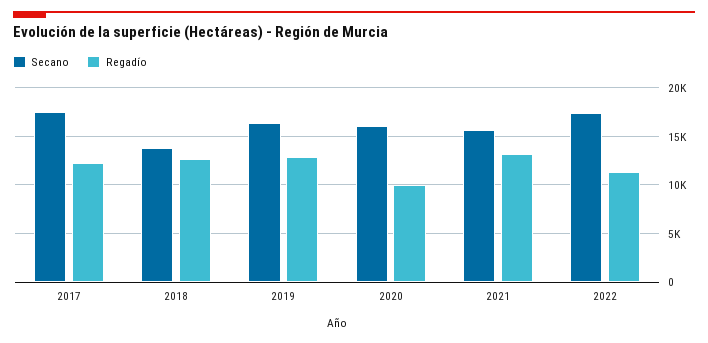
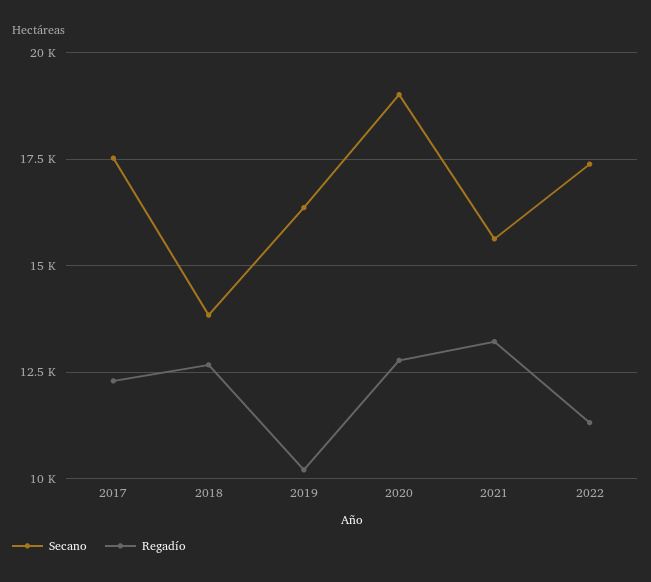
Regadío, 2019: 13000 -> 10250
Secano, 2020: 16000 -> 19000
Regadío, 2020: 10000 -> 12750

